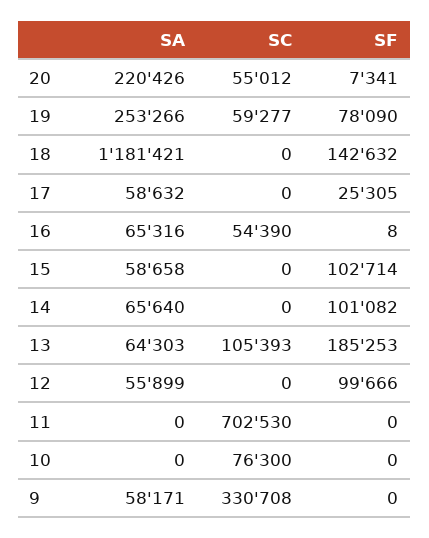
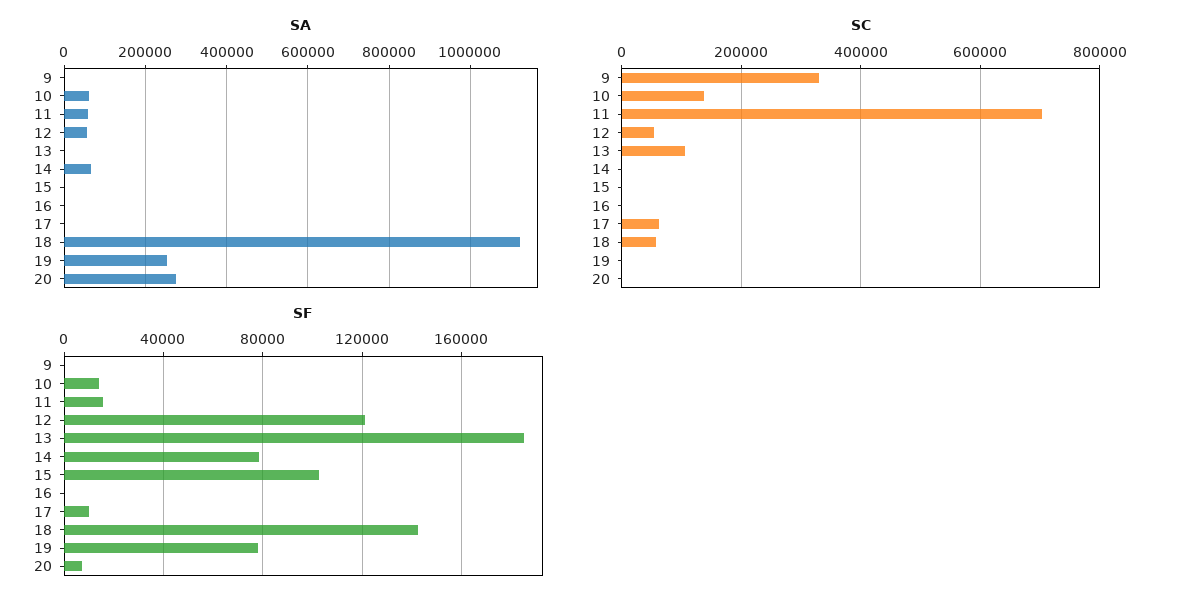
SA, 20: 220426 -> 280000
SC, 20: 55012 -> 0
SC, 19: 59277 -> 0
SA, 18: 1181421 -> 1120000
SC, 18: 0 -> 60000
SA, 17: 58632 -> 0
SC, 17: 0 -> 60000
SF, 17: 25305 -> 10000
SA, 16: 65316 -> 0
SC, 16: 54390 -> 0
SA, 15: 58658 -> 0
SF, 14: 101082 -> 80000
SA, 13: 64303 -> 0
SC, 12: 0 -> 60000
SF, 12: 99666 -> 120000
SA, 11: 0 -> 60000
SF, 11: 0 -> 15000
SA, 10: 0 -> 60000
SC, 10: 76300 -> 140000
SF, 10: 0 -> 15000
SA, 9: 58171 -> 0

